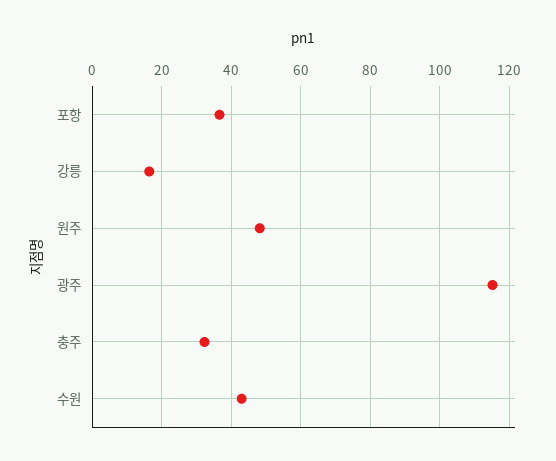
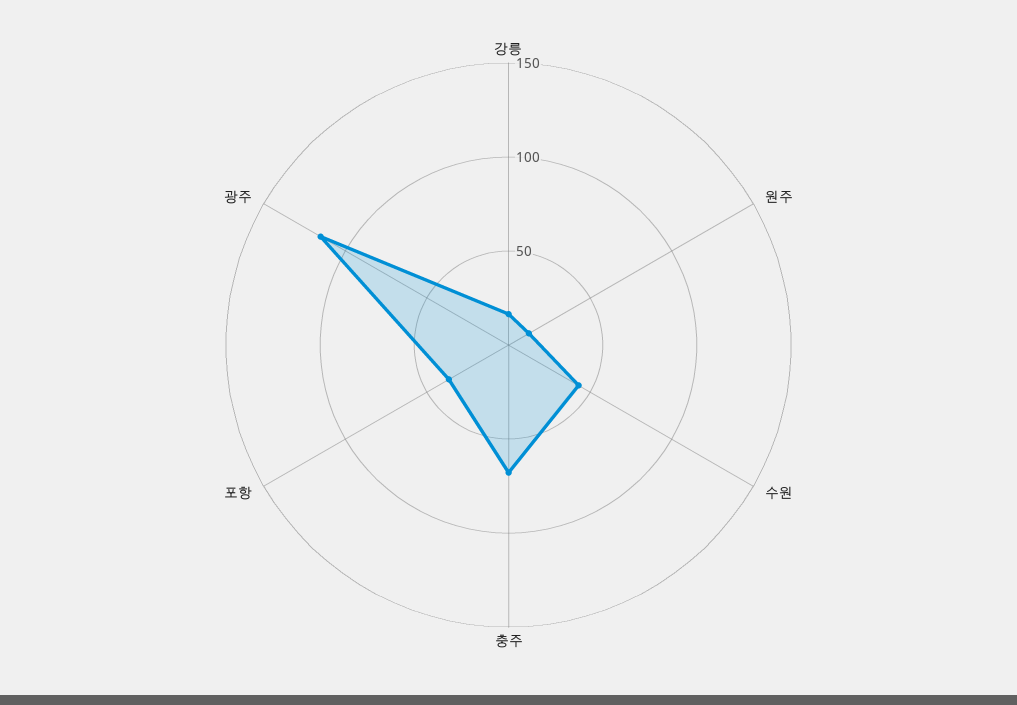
원주: 48 -> 10
충주: 32 -> 70

